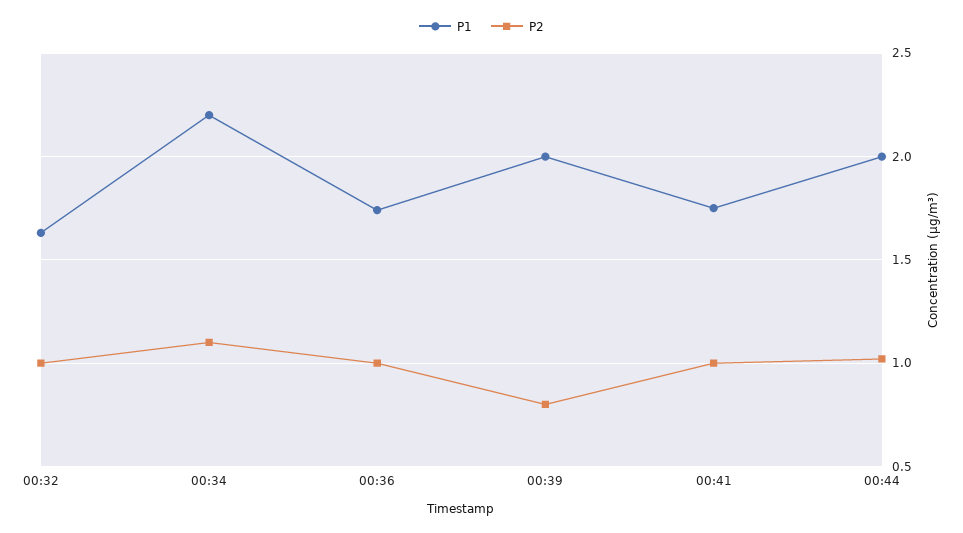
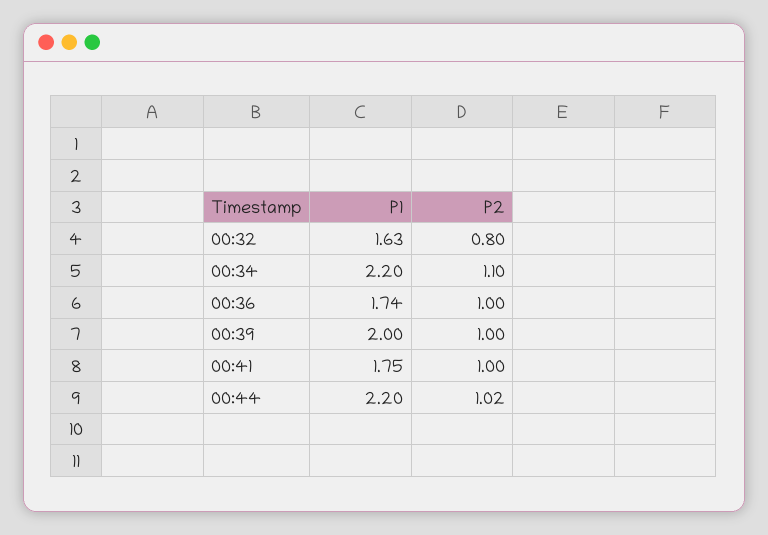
P2, 00:32: 1 -> 0.8
P2, 00:39: 0.8 -> 1
P1, 00:44: 2 -> 2.2

